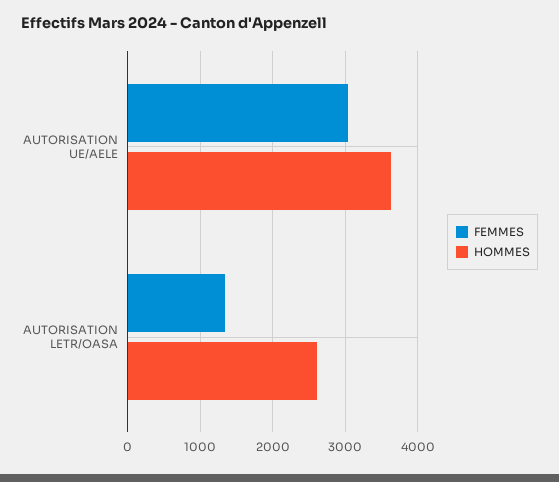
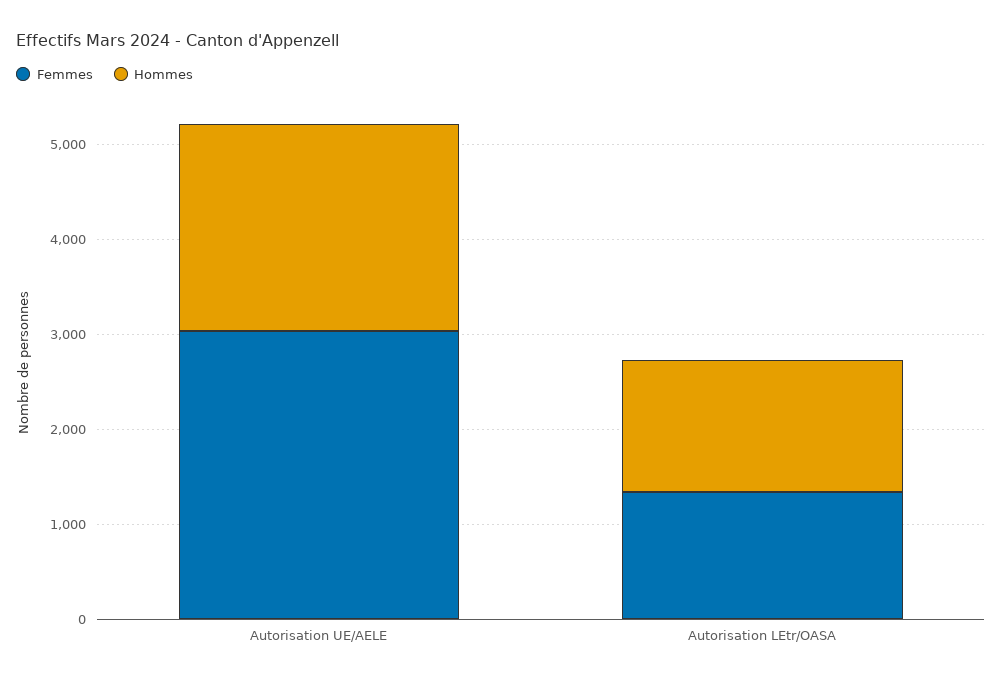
HOMMES, AUTORISATION UE/AELE: 3600 -> 2200
HOMMES, AUTORISATION LETR/OASA: 2600 -> 1400

